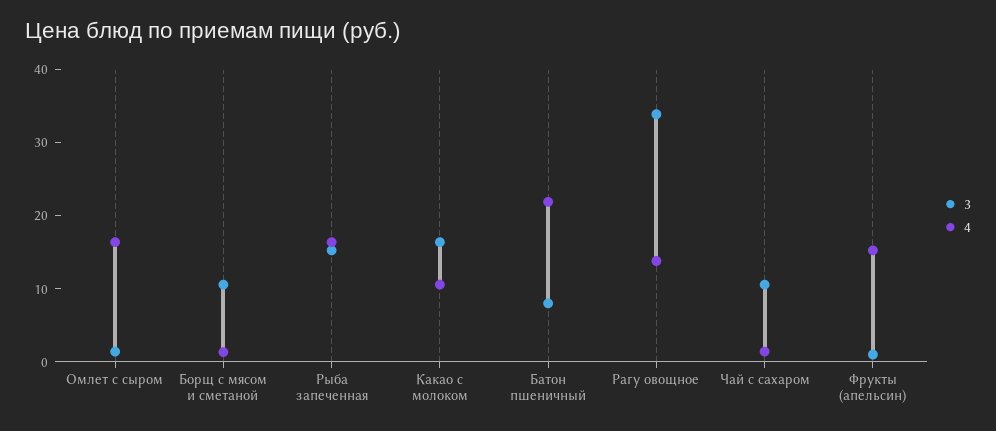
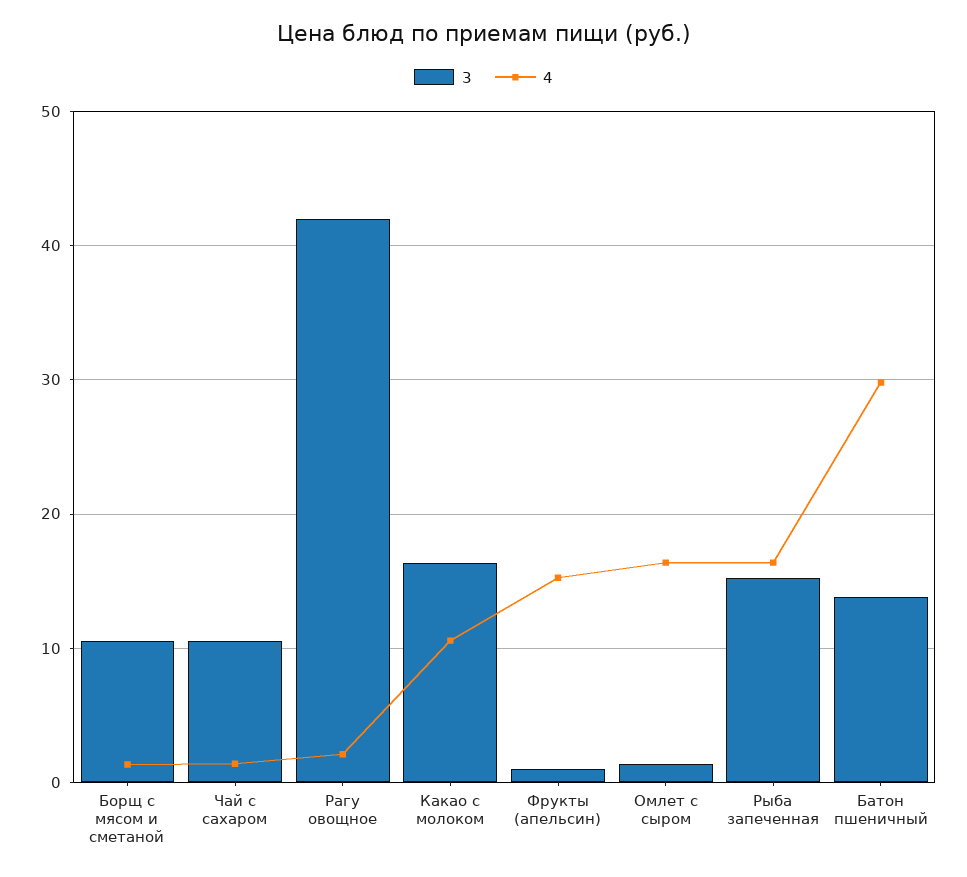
3, Батон пшеничный: 8 -> 14
4, Батон пшеничный: 22 -> 30
3, Рагу овощное: 34 -> 42
4, Рагу овощное: 14 -> 2

